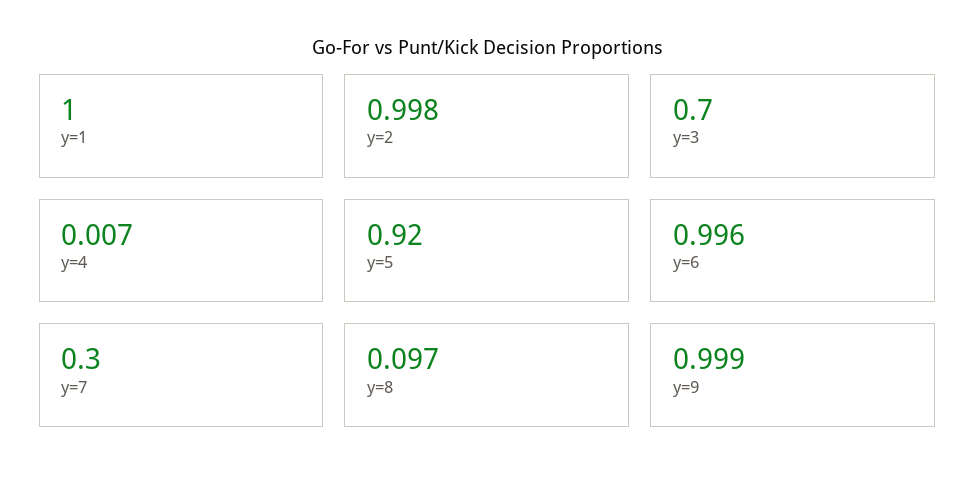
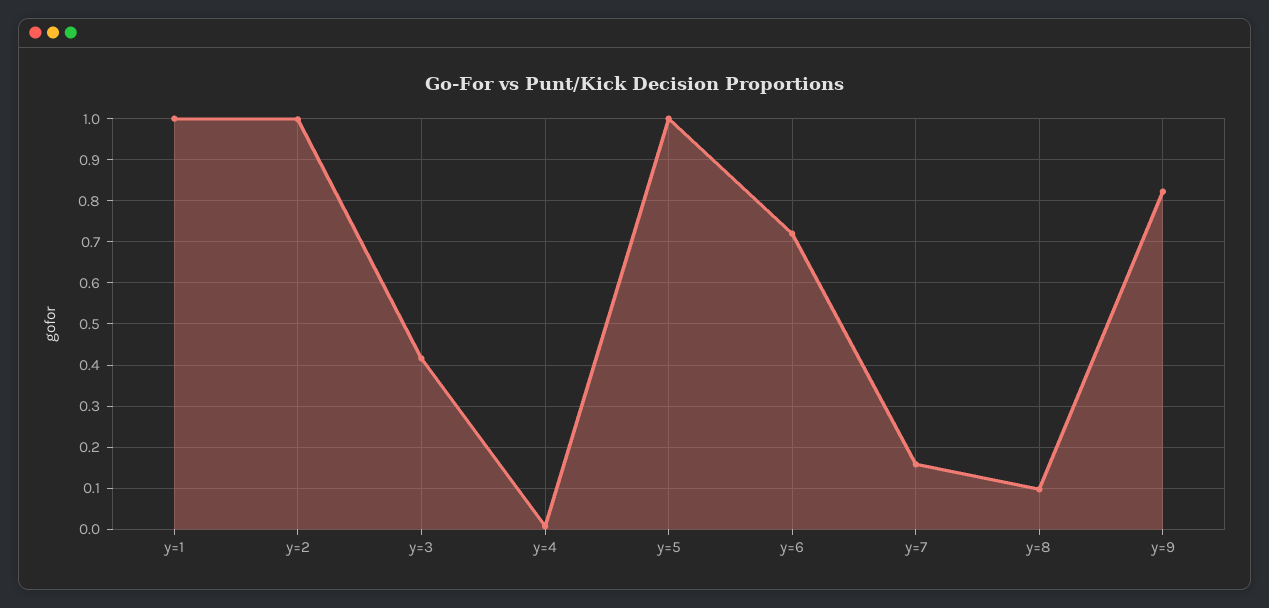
y=3: 0.7 -> 0.42
y=5: 0.92 -> 1
y=6: 0.996 -> 0.72
y=7: 0.3 -> 0.16
y=9: 0.999 -> 0.82

